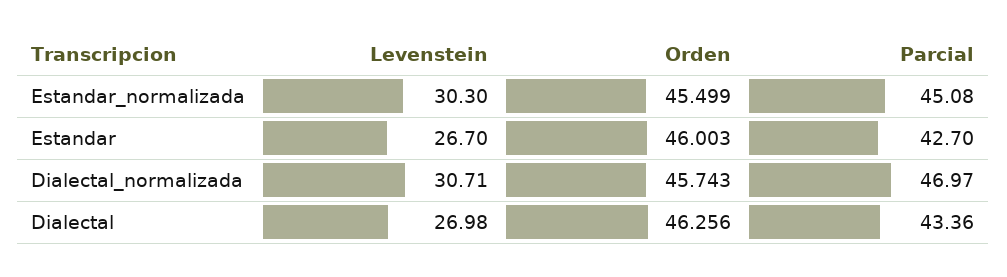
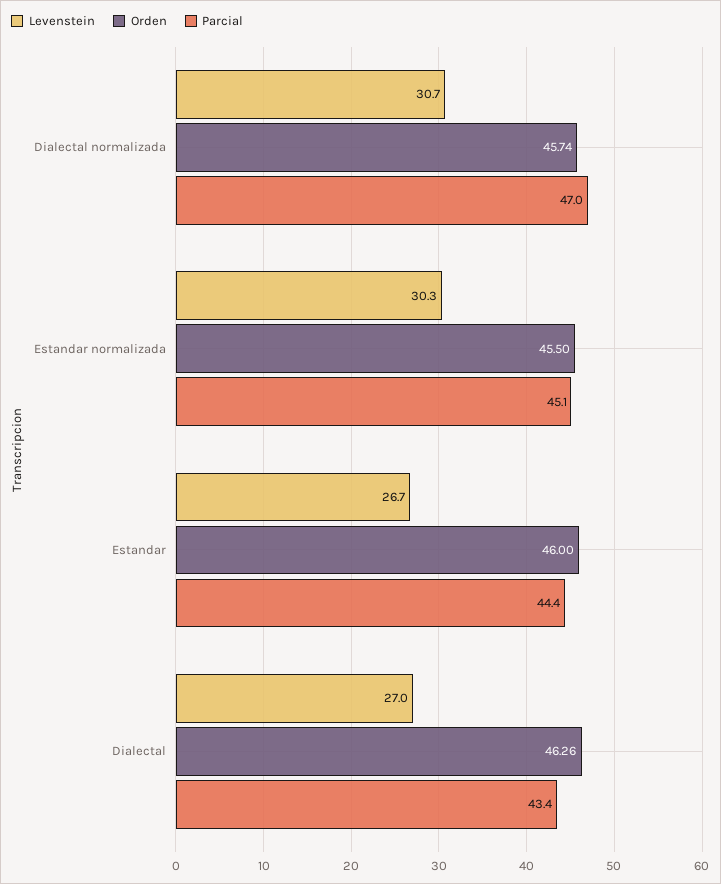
Parcial, Estandar: 42.7 -> 44.4

